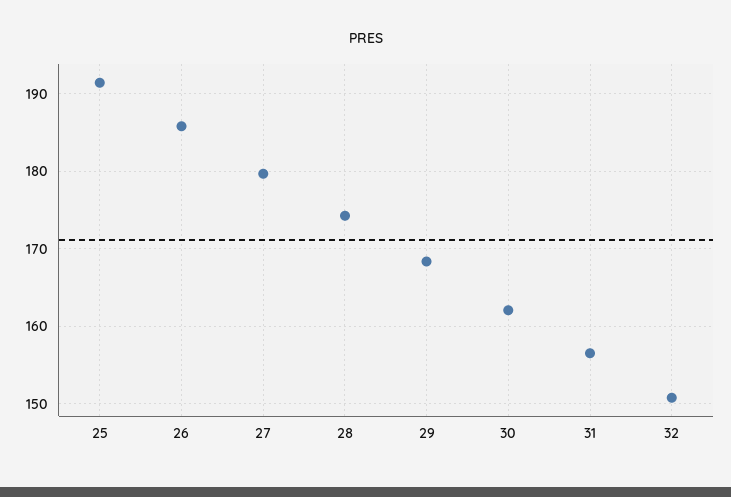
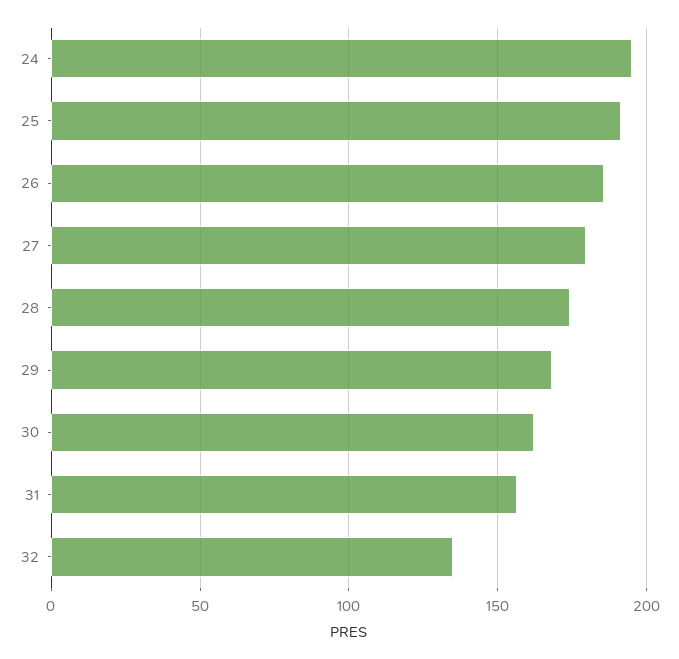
32: 151 -> 135
24: none -> 195

